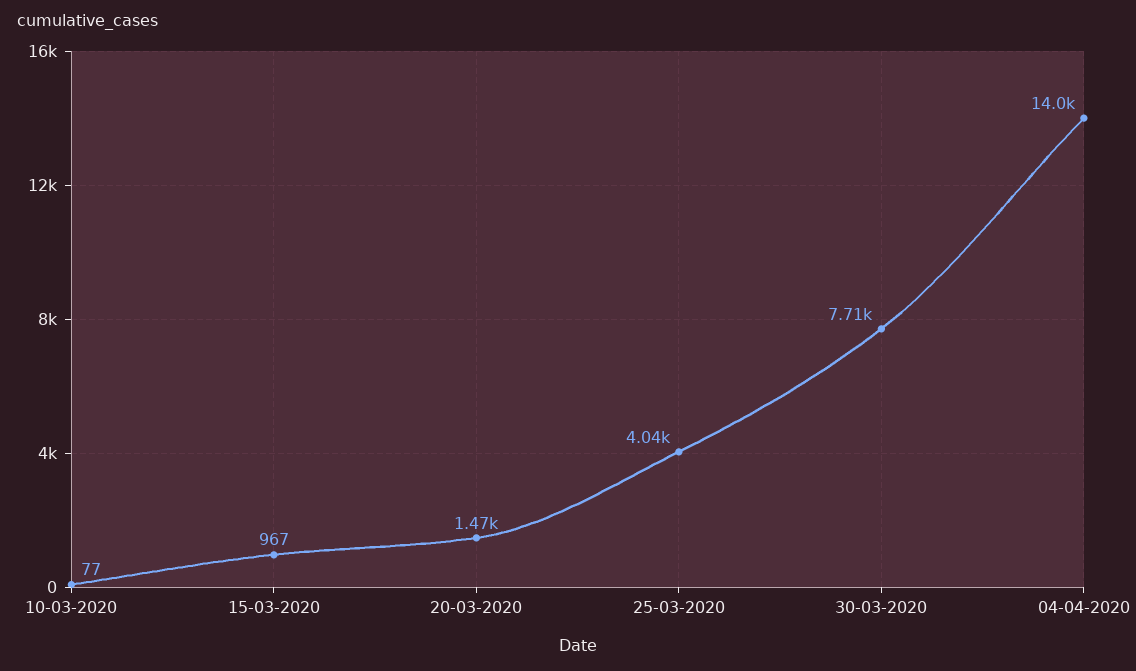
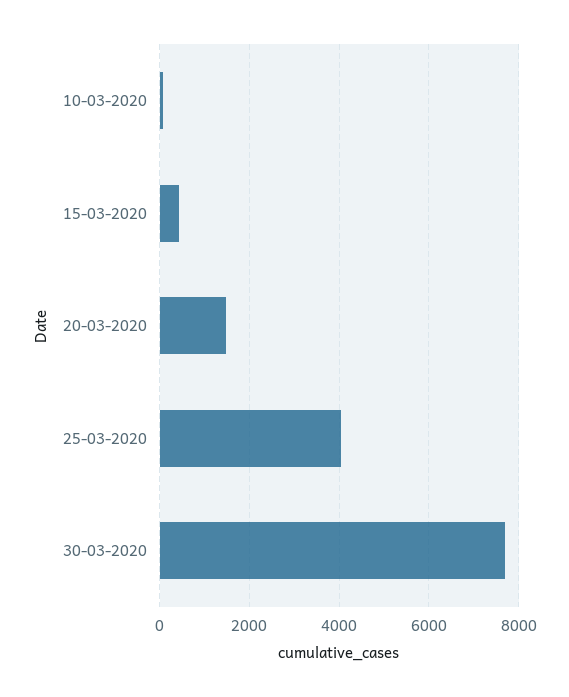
15-03-2020: 967 -> 400
04-04-2020: 14000 -> none

